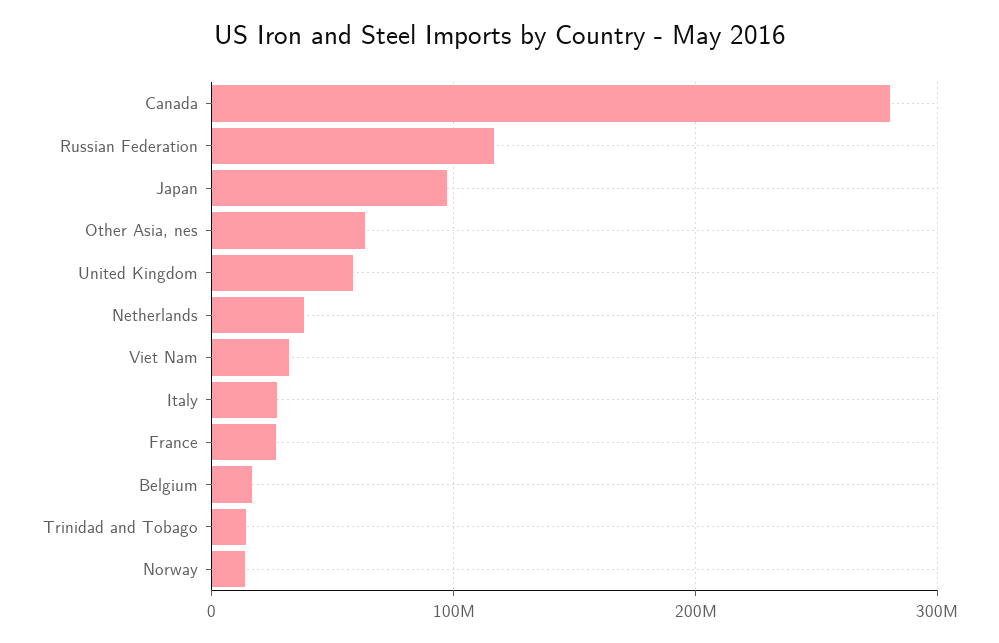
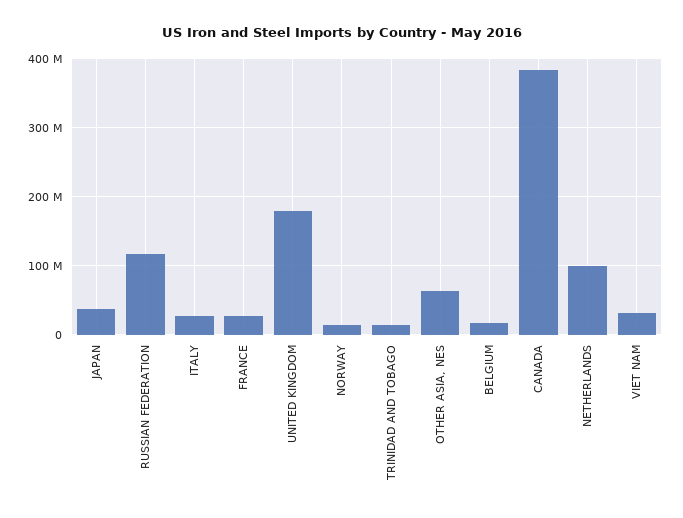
Canada: 280000000 -> 380000000
Japan: 100000000 -> 40000000
United Kingdom: 60000000 -> 180000000
Netherlands: 40000000 -> 100000000

